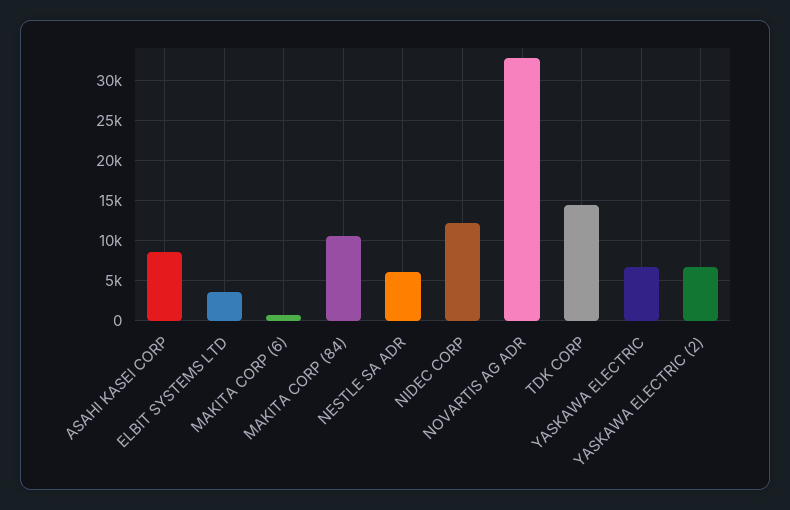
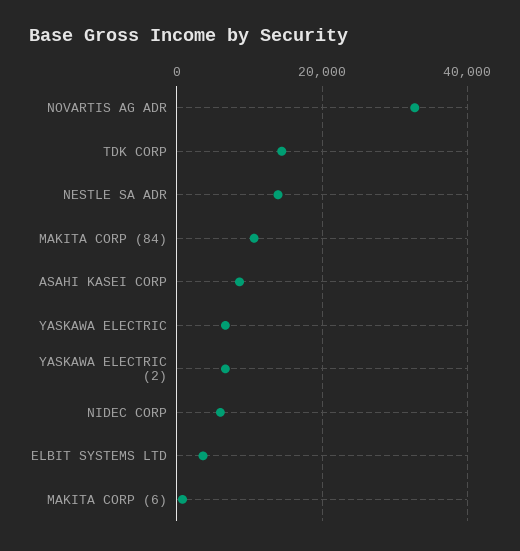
NESTLE SA ADR: 6000 -> 14000
NIDEC CORP: 12000 -> 6000

